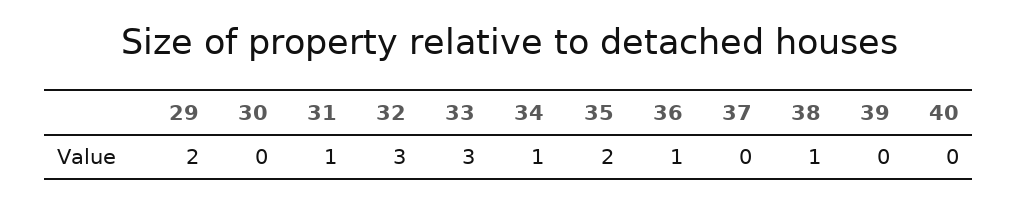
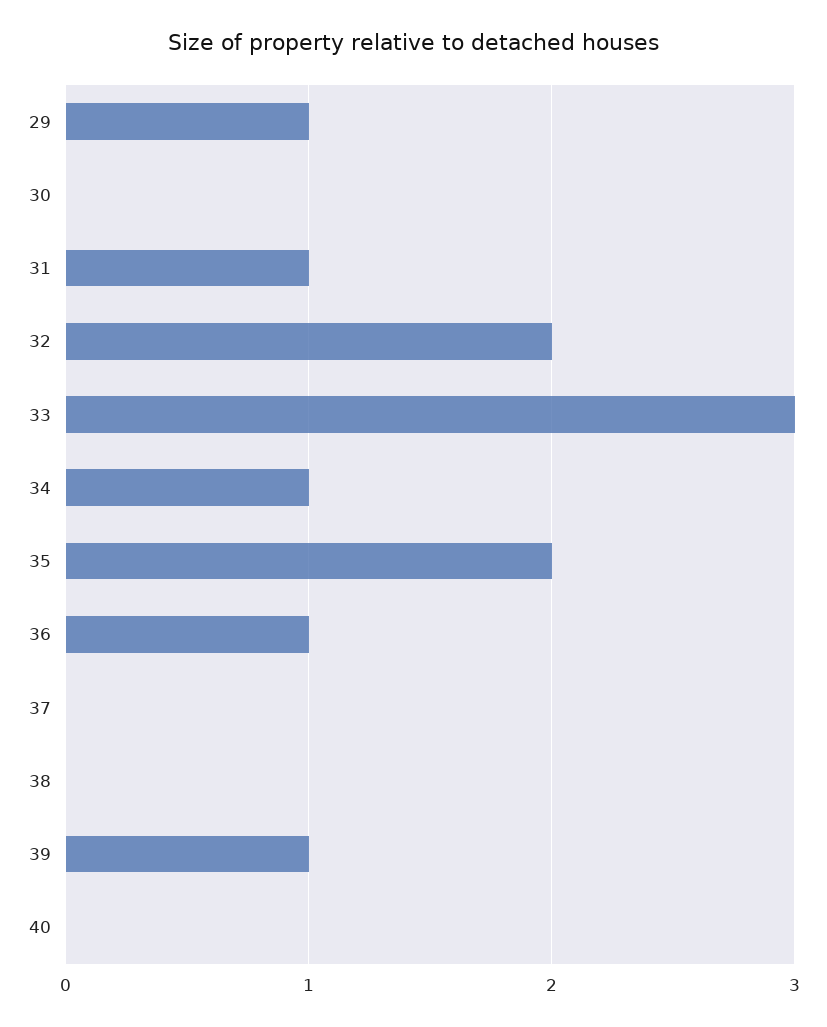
29: 2 -> 1
32: 3 -> 2
38: 1 -> 0
39: 0 -> 1

